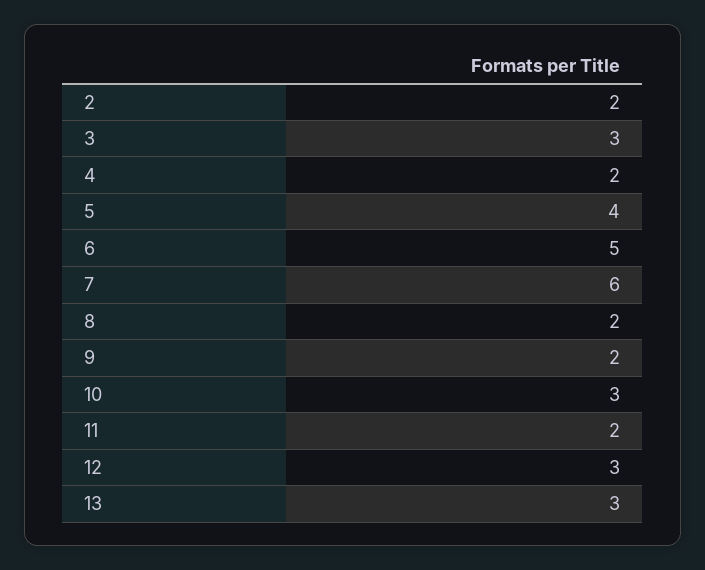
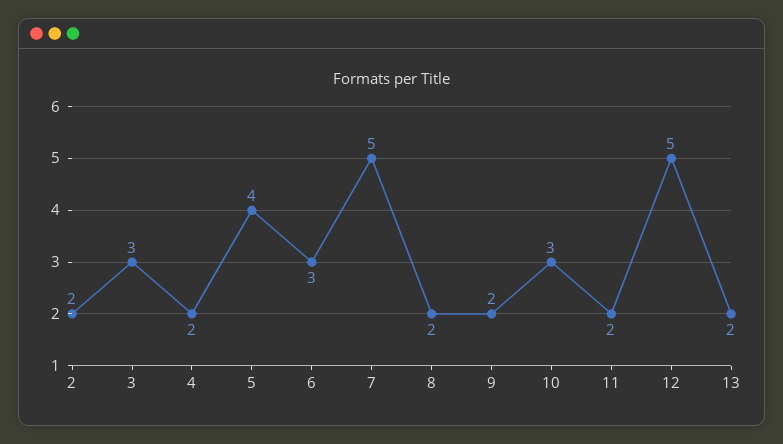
6: 5 -> 3
7: 6 -> 5
12: 3 -> 5
13: 3 -> 2

